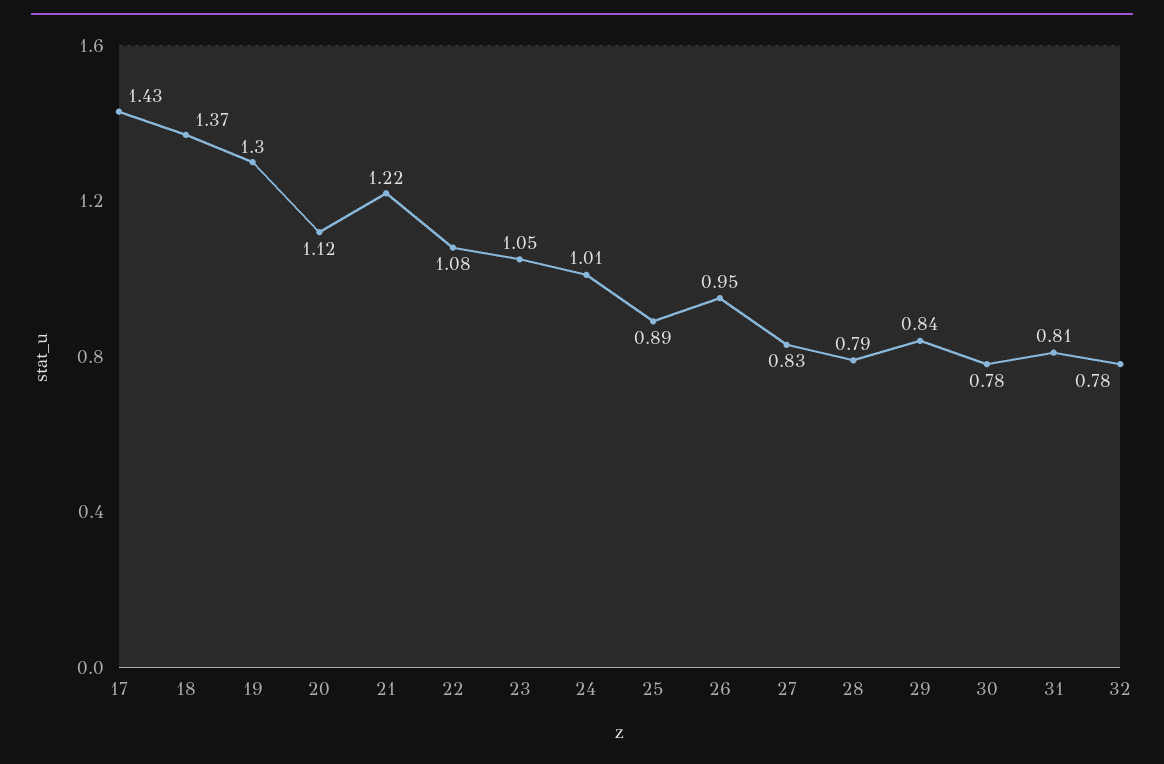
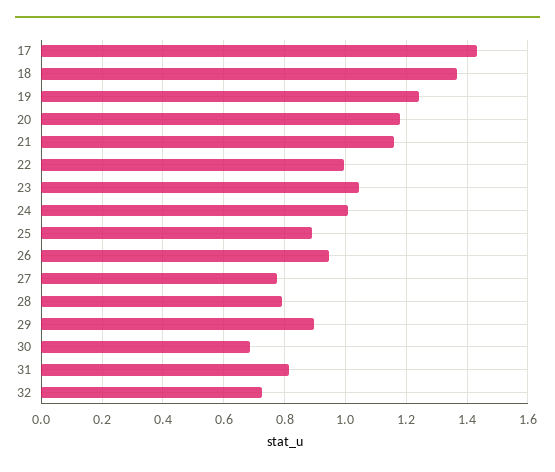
19: 1.3 -> 1.24
20: 1.12 -> 1.18
21: 1.22 -> 1.16
22: 1.08 -> 1
27: 0.83 -> 0.78
29: 0.84 -> 0.9
30: 0.78 -> 0.68
32: 0.78 -> 0.72

